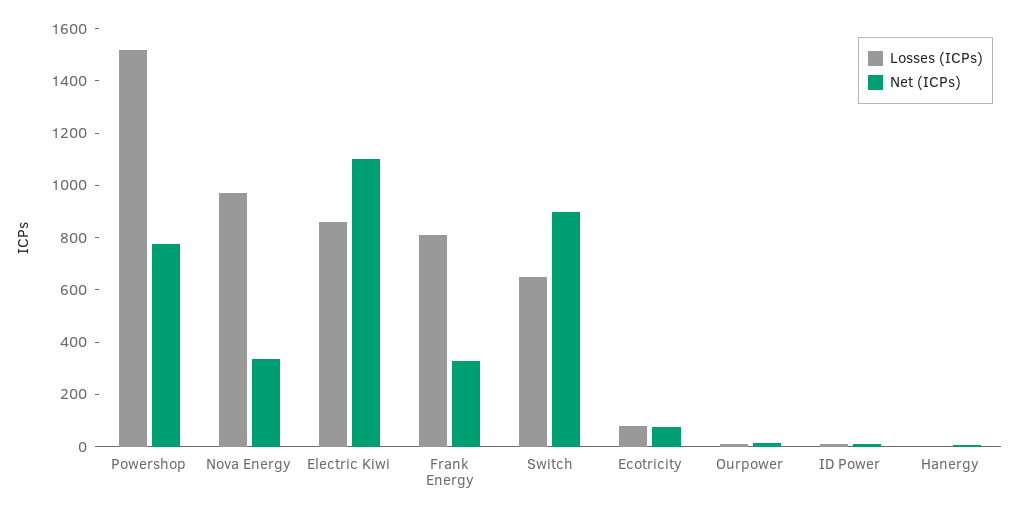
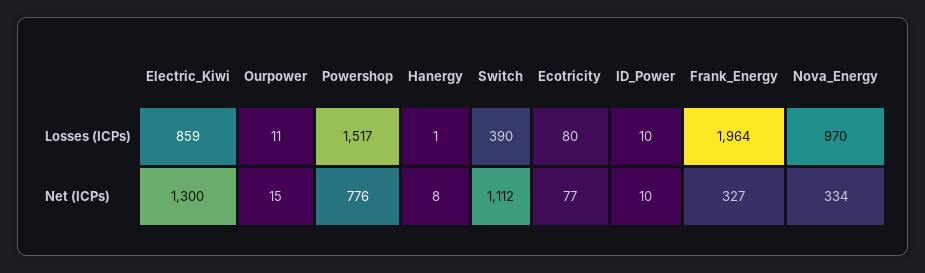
Net (ICPs), Electric Kiwi: 1100 -> 1300
Losses (ICPs), Frank Energy: 800 -> 1964
Losses (ICPs), Switch: 650 -> 390
Net (ICPs), Switch: 900 -> 1112

